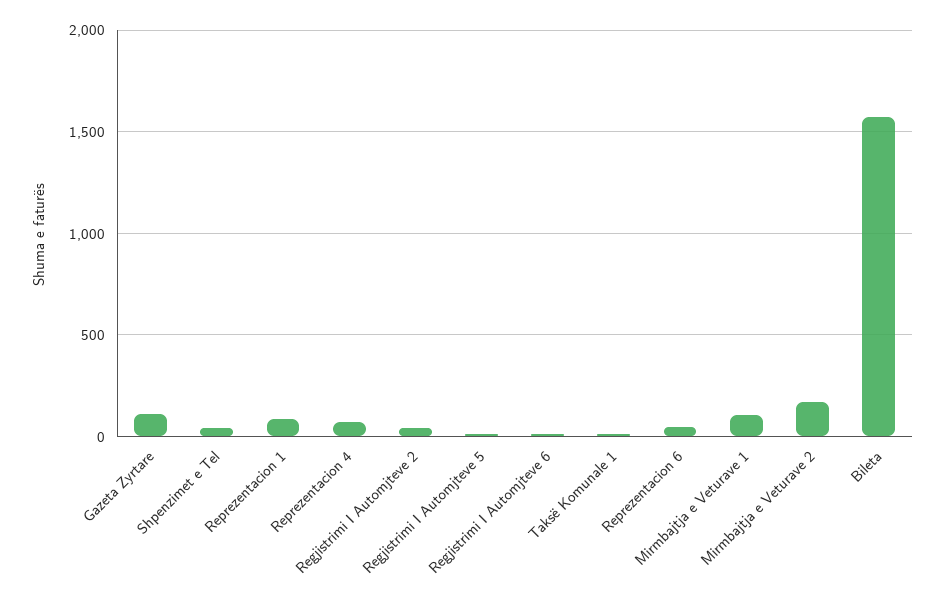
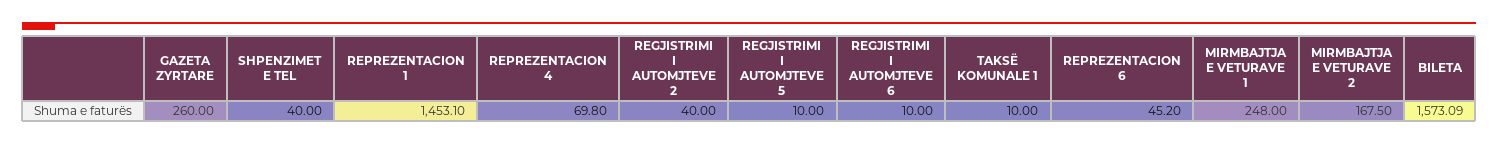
Gazeta Zyrtare: 100 -> 260
Reprezentacion 1: 100 -> 1453.1
Mirmbajtja e Veturave 1: 100 -> 248

